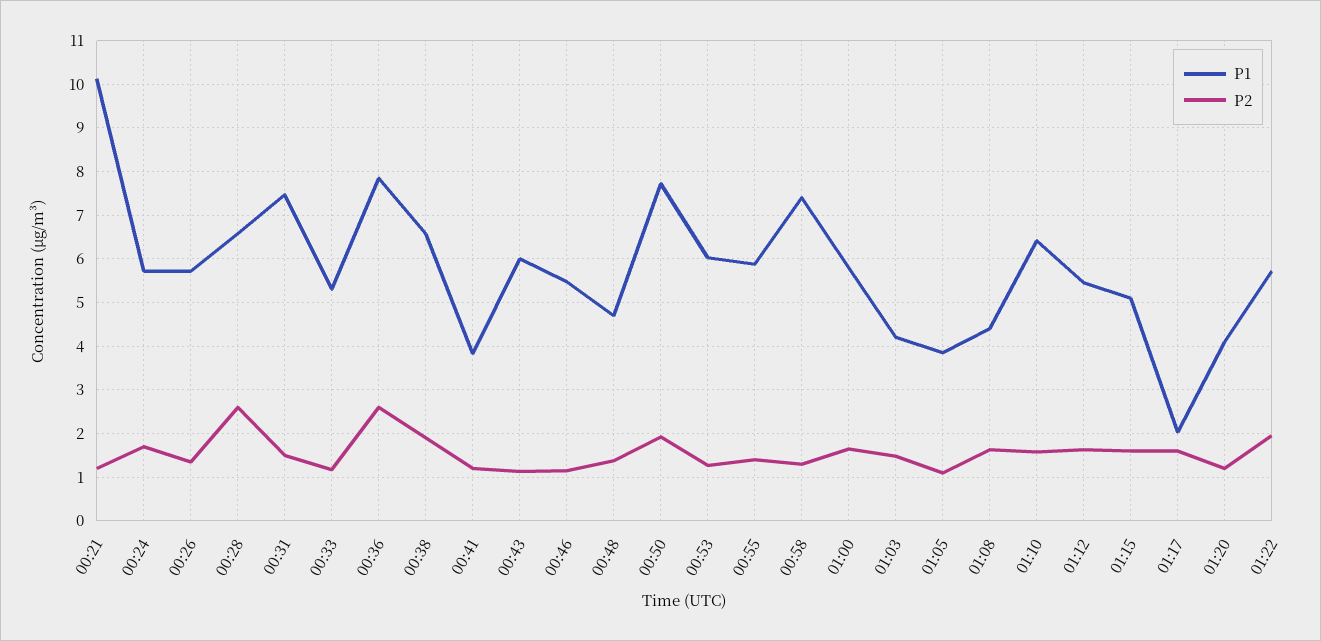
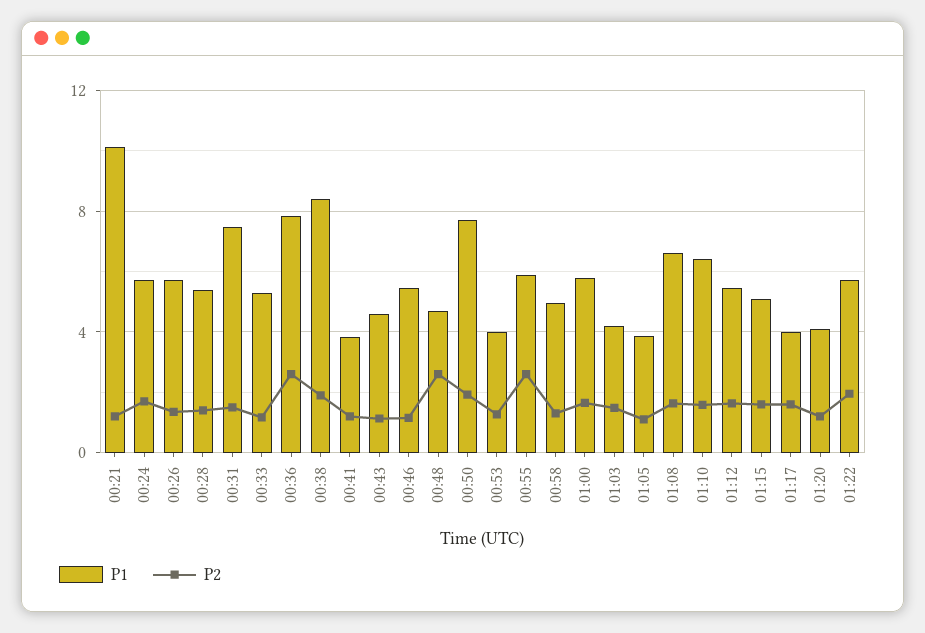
P1, 00:28: 6.6 -> 5.5
P2, 00:28: 2.6 -> 1.5
P1, 00:38: 6.6 -> 8.5
P1, 00:43: 6 -> 4.5
P2, 00:48: 1.4 -> 2.5
P1, 00:53: 6 -> 4
P2, 00:55: 1.4 -> 2.5
P1, 00:58: 7.4 -> 5
P1, 01:08: 4.4 -> 6.5
P1, 01:17: 2 -> 4

